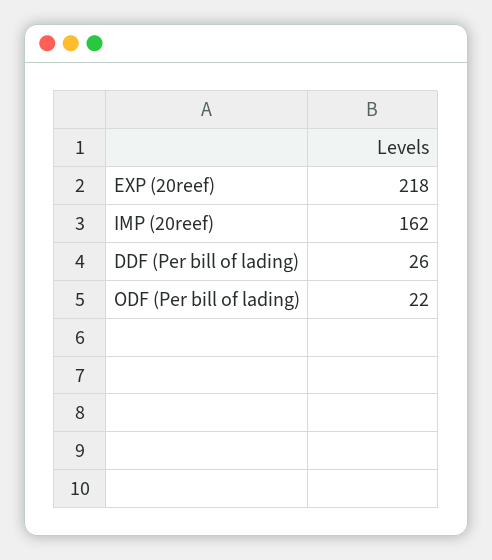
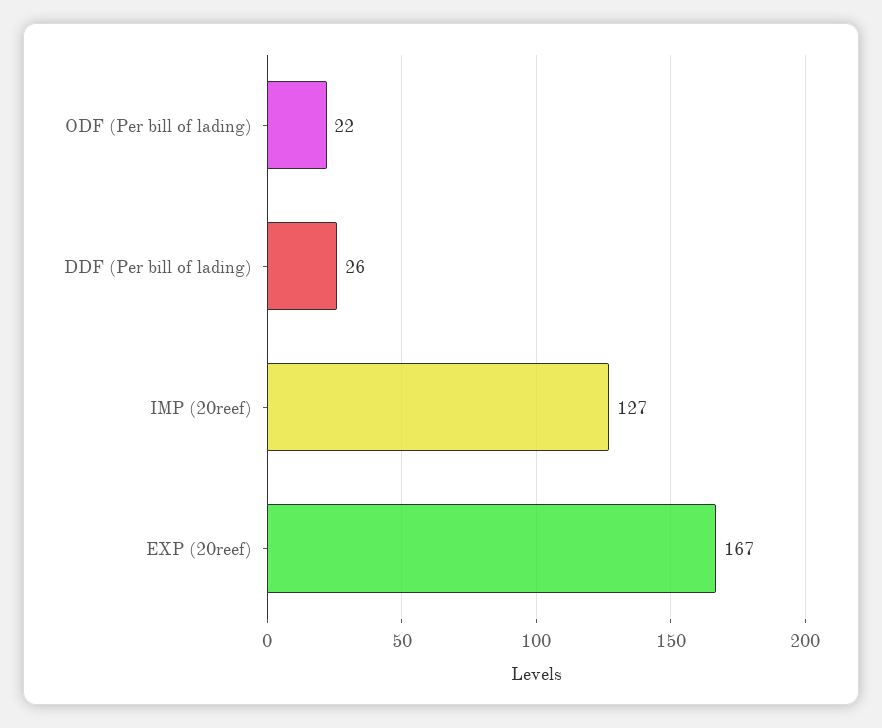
EXP (20reef): 218 -> 167
IMP (20reef): 162 -> 127

